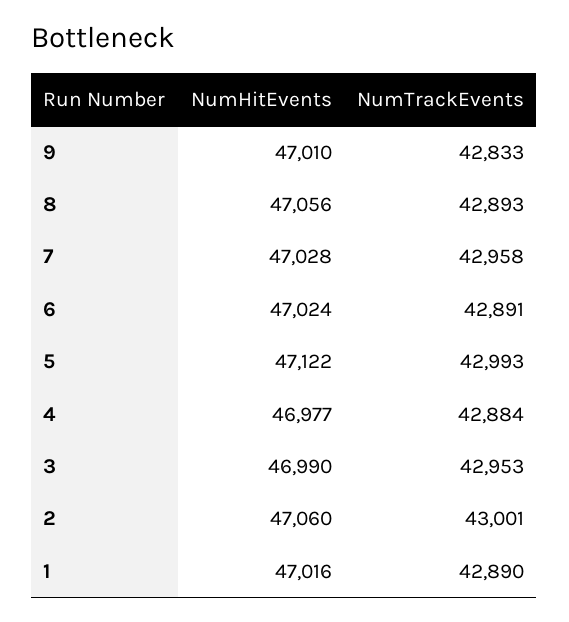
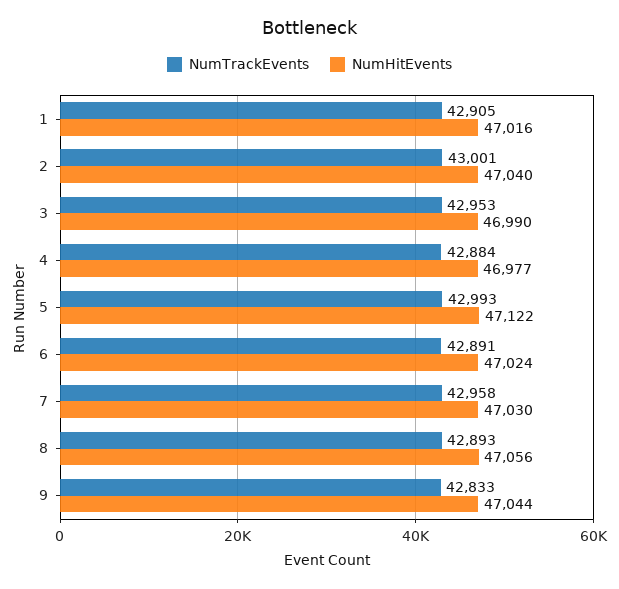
NumHitEvents, 9: 47010 -> 47044
NumHitEvents, 7: 47028 -> 47030
NumHitEvents, 2: 47060 -> 47040
NumTrackEvents, 1: 42890 -> 42905

